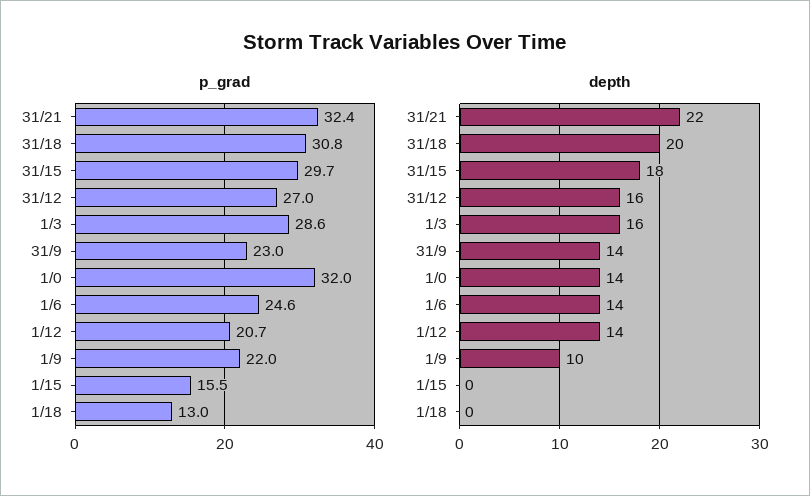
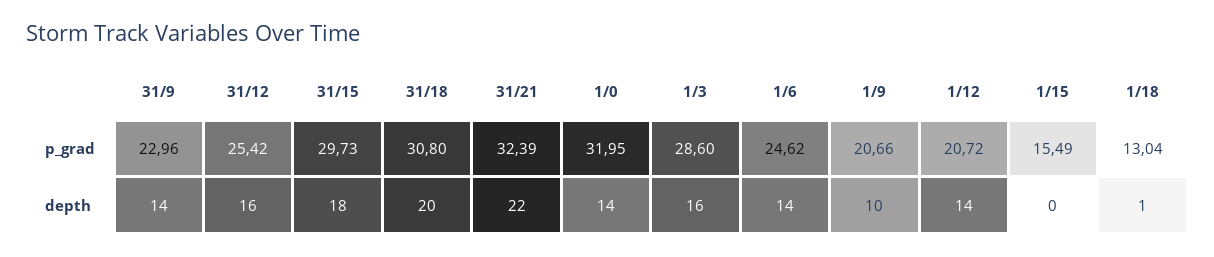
p_grad, 31/12: 27 -> 25.42
p_grad, 1/9: 22 -> 20.66
depth, 1/18: 0 -> 1

